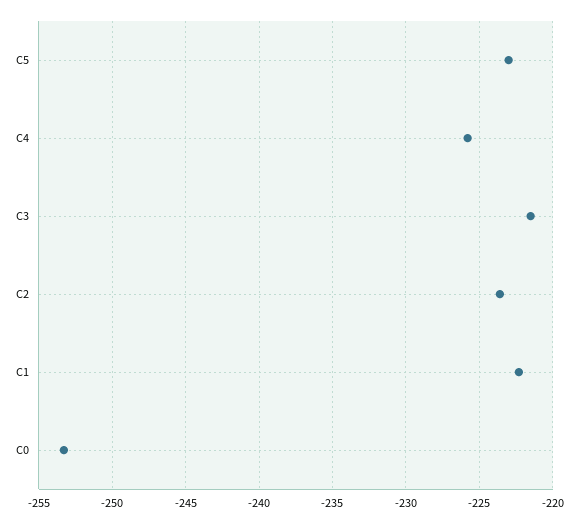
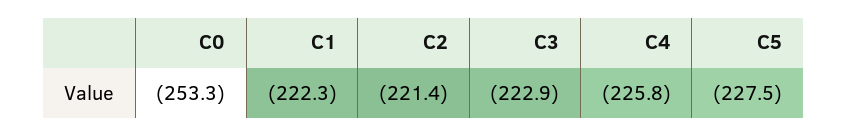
C5: -223 -> -227.5
C3: -221.5 -> -222.9
C2: -223.5 -> -221.4

